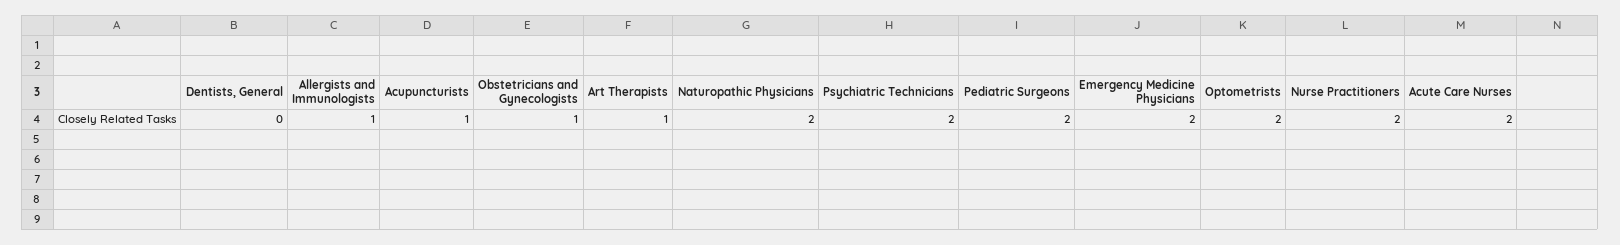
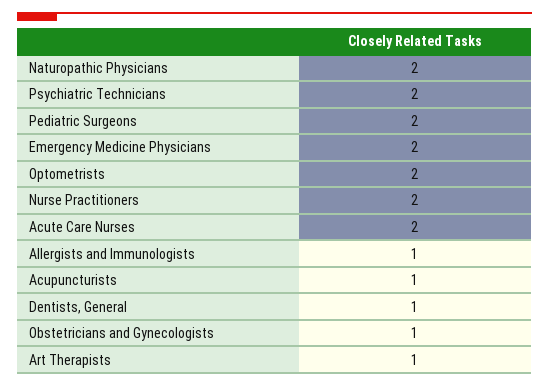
Dentists, General: 0 -> 1

